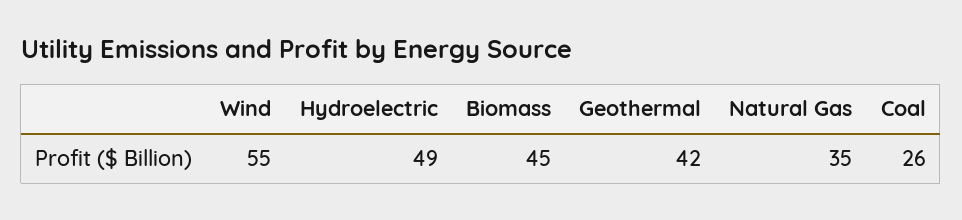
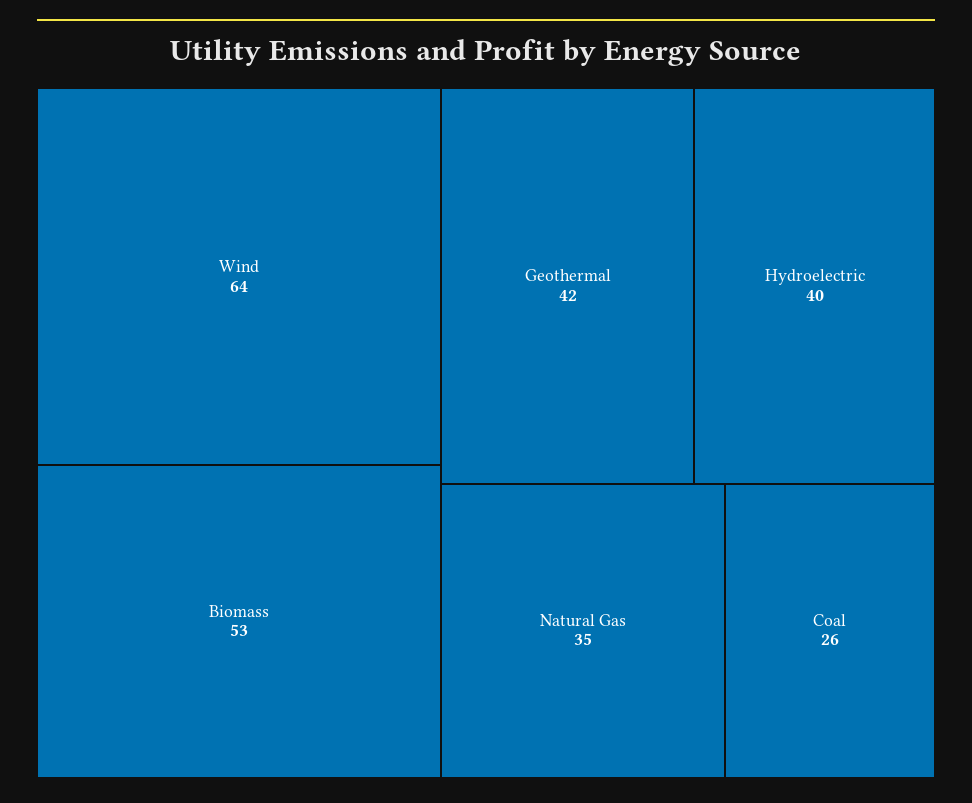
Wind: 55 -> 64
Hydroelectric: 49 -> 40
Biomass: 45 -> 53

